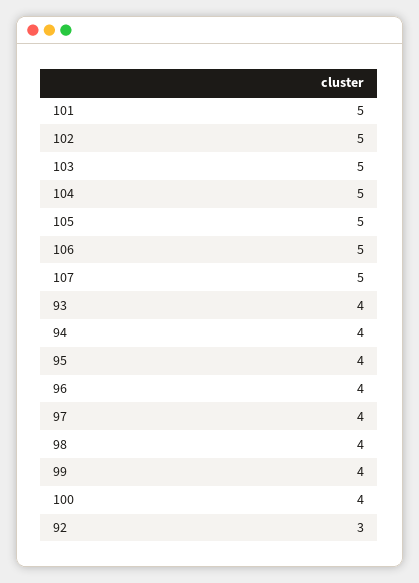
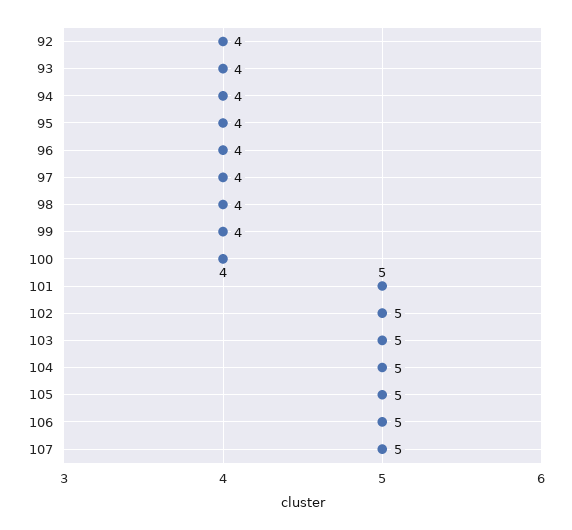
92: 3 -> 4

